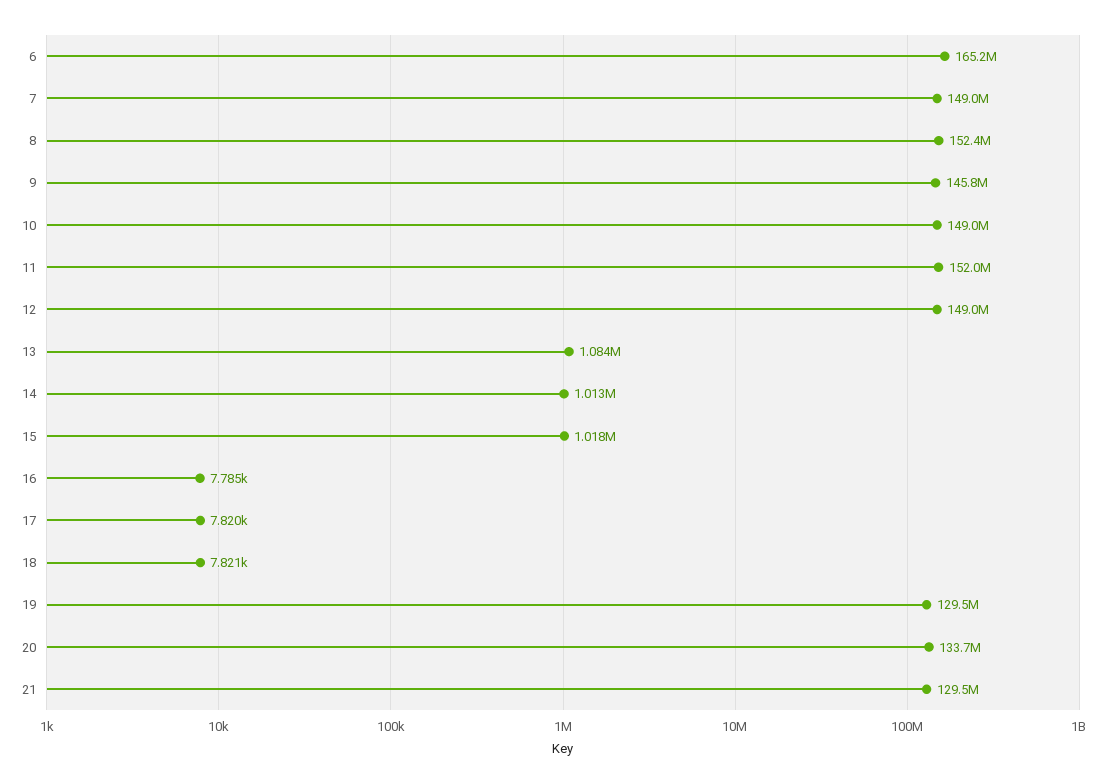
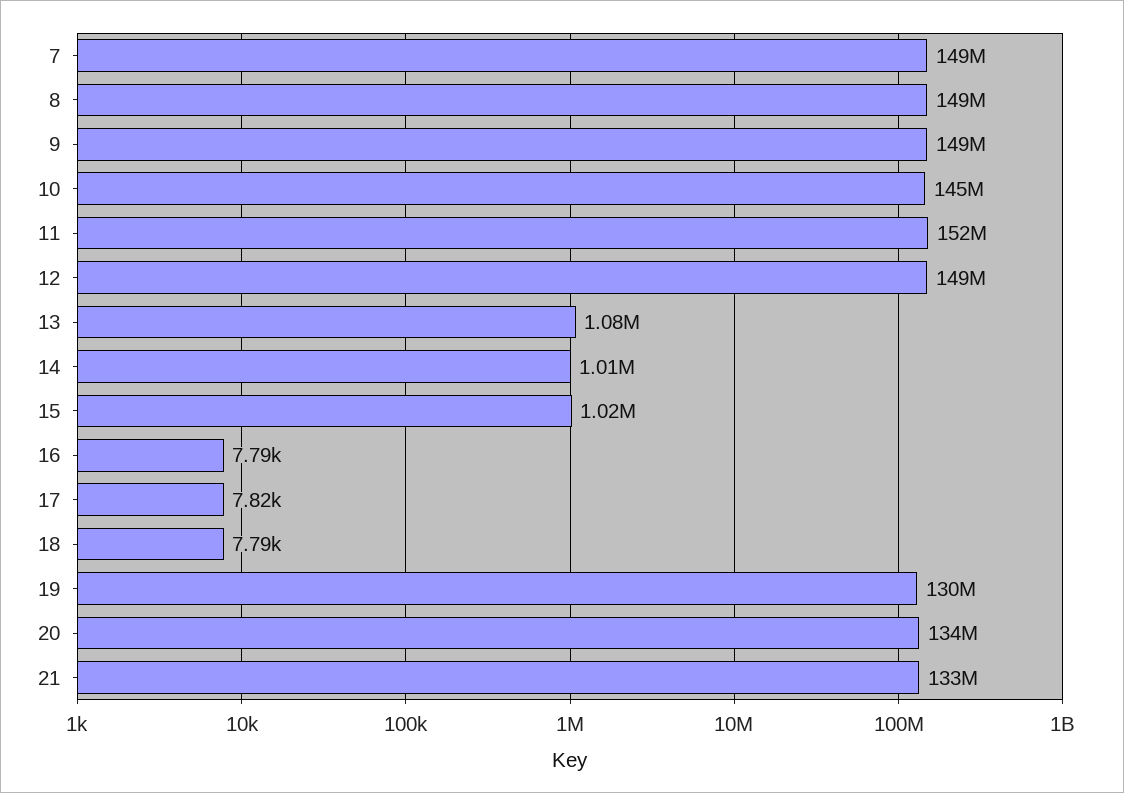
6: 165200000 -> none
8: 152400000 -> 149000000
9: 145800000 -> 149000000
10: 149000000 -> 145000000
18: 7821 -> 7790
21: 129500000 -> 133000000

